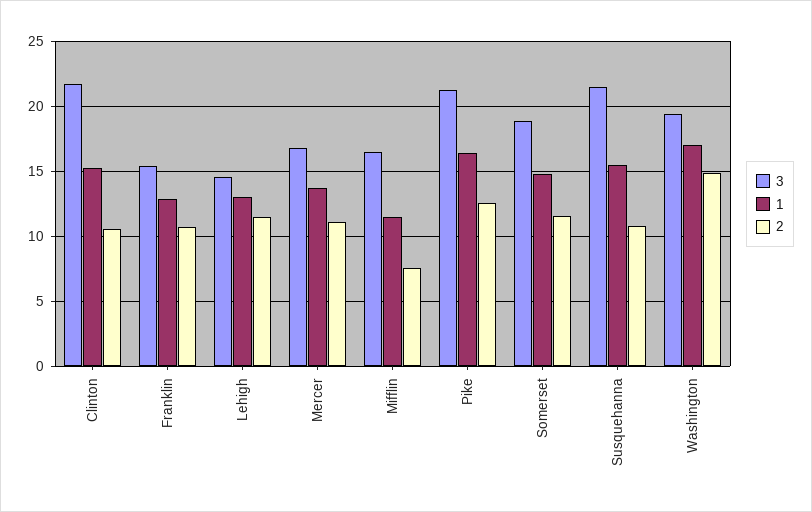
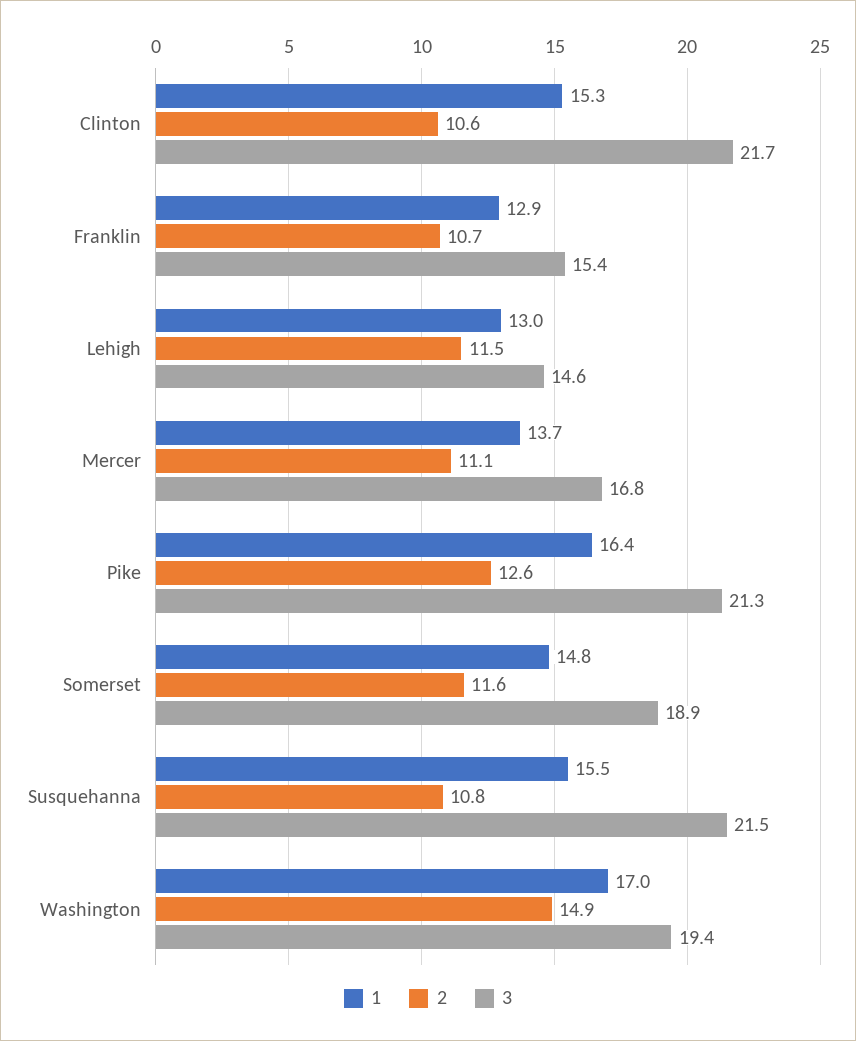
3, Mifflin: 16.5 -> none
1, Mifflin: 11.5 -> none
2, Mifflin: 7.5 -> none

